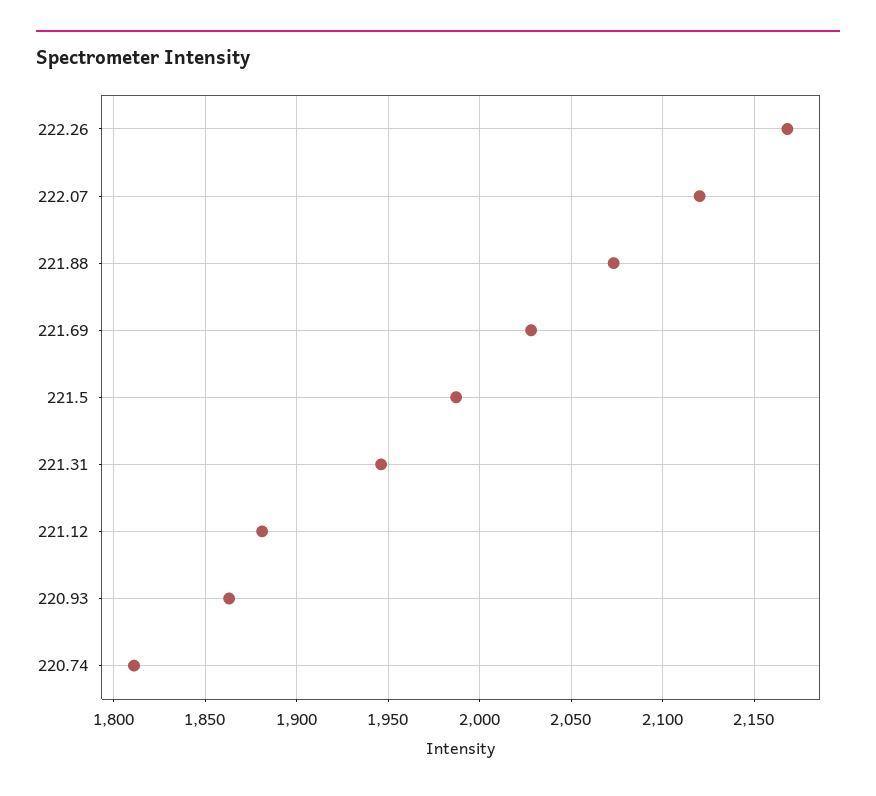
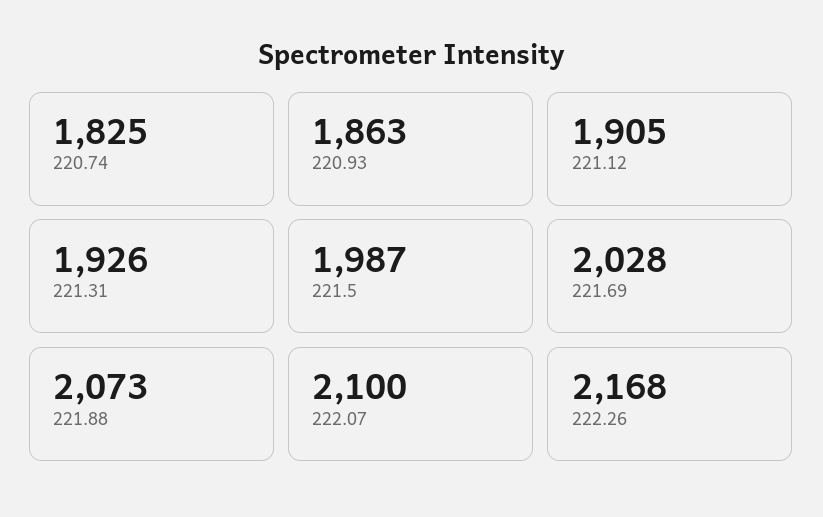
222.07: 2120 -> 2100
221.31: 1945 -> 1926
221.12: 1880 -> 1905
220.74: 1810 -> 1825

